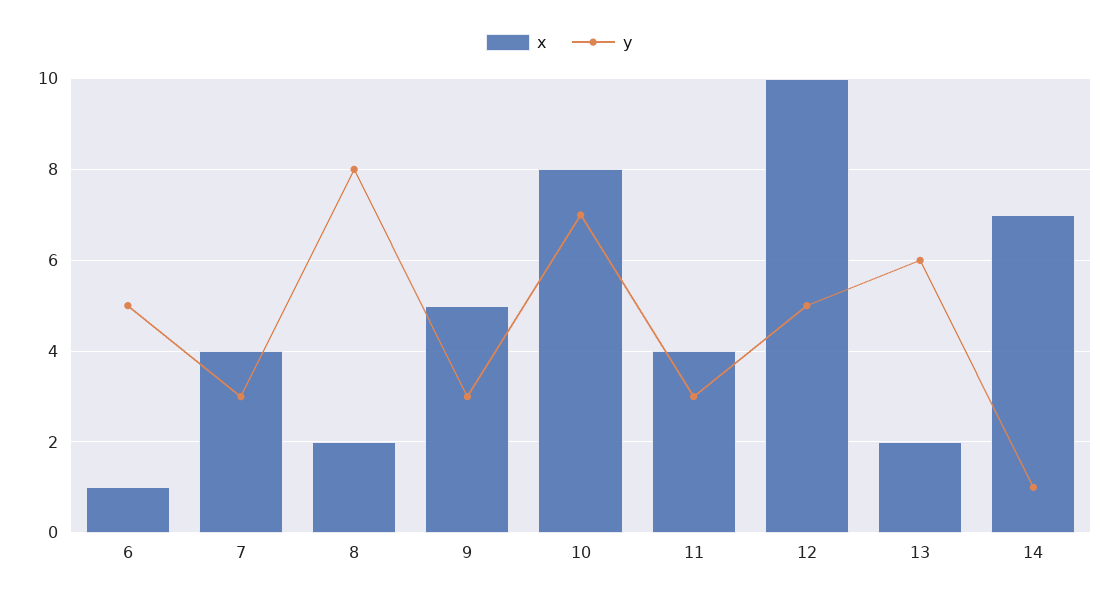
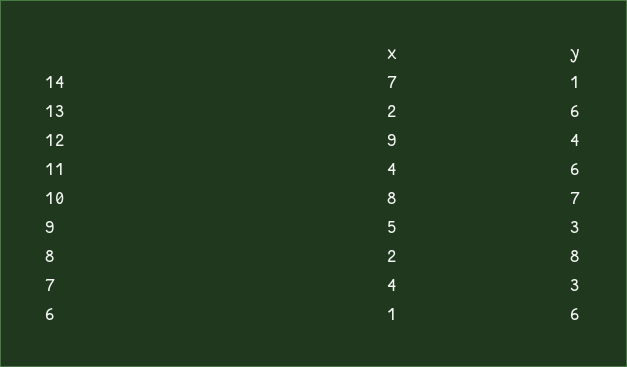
y, 6: 5 -> 6
y, 11: 3 -> 6
x, 12: 10 -> 9
y, 12: 5 -> 4

